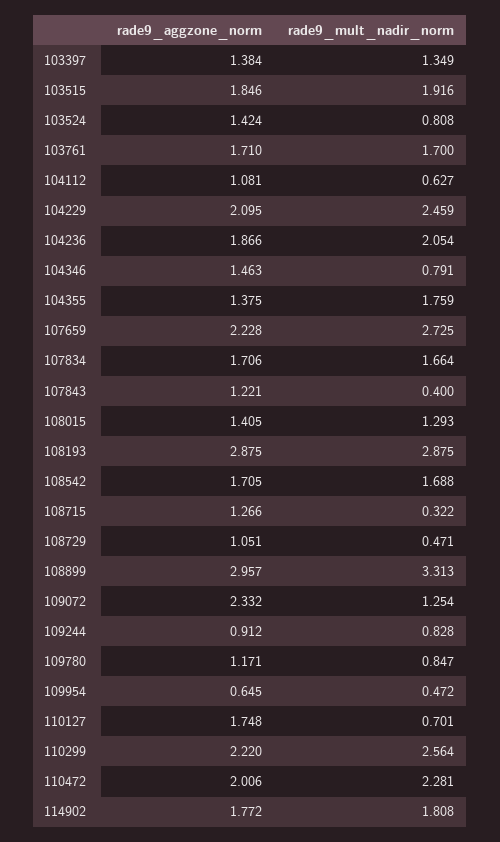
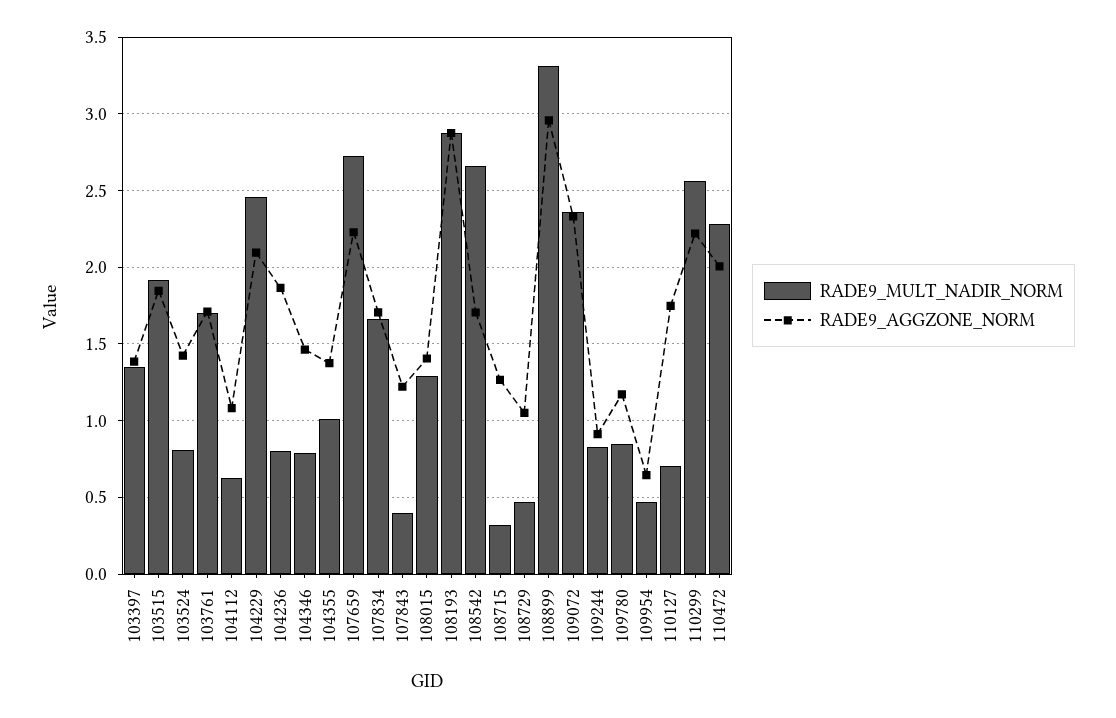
rade9_mult_nadir_norm, 104236: 2.054 -> 0.8
rade9_mult_nadir_norm, 104355: 1.759 -> 1
rade9_mult_nadir_norm, 108542: 1.688 -> 2.65
rade9_mult_nadir_norm, 109072: 1.254 -> 2.35
rade9_aggzone_norm, 114902: 1.772 -> none
rade9_mult_nadir_norm, 114902: 1.808 -> none

